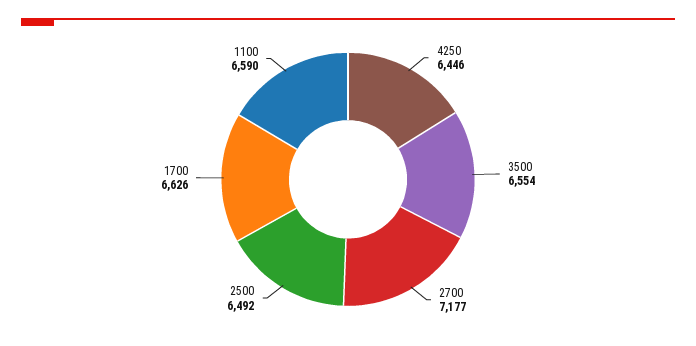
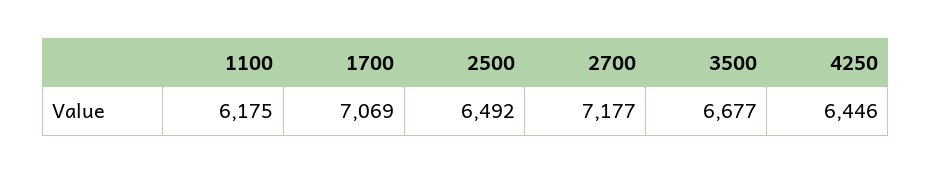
3500: 6554 -> 6677
1700: 6626 -> 7069
1100: 6590 -> 6175

